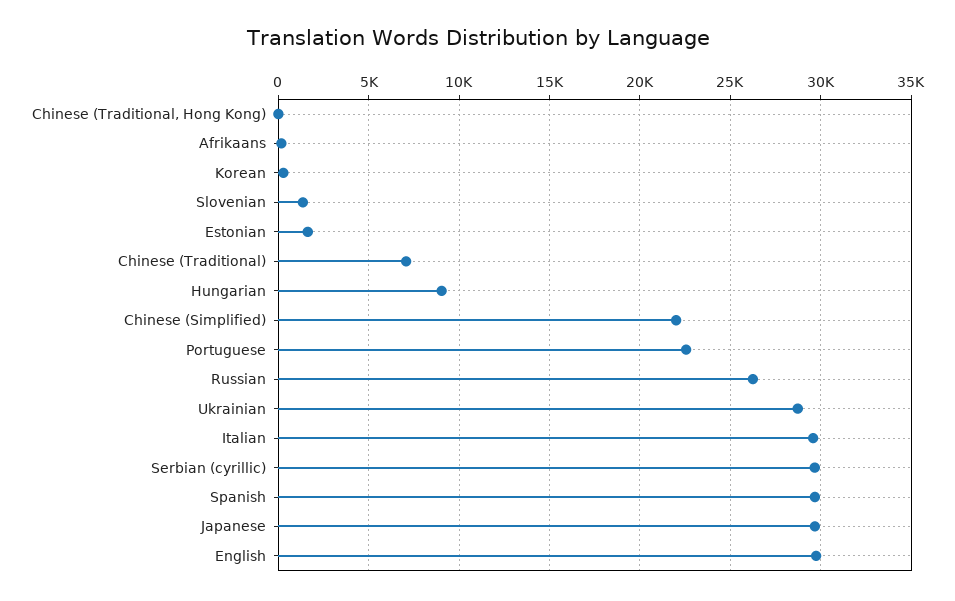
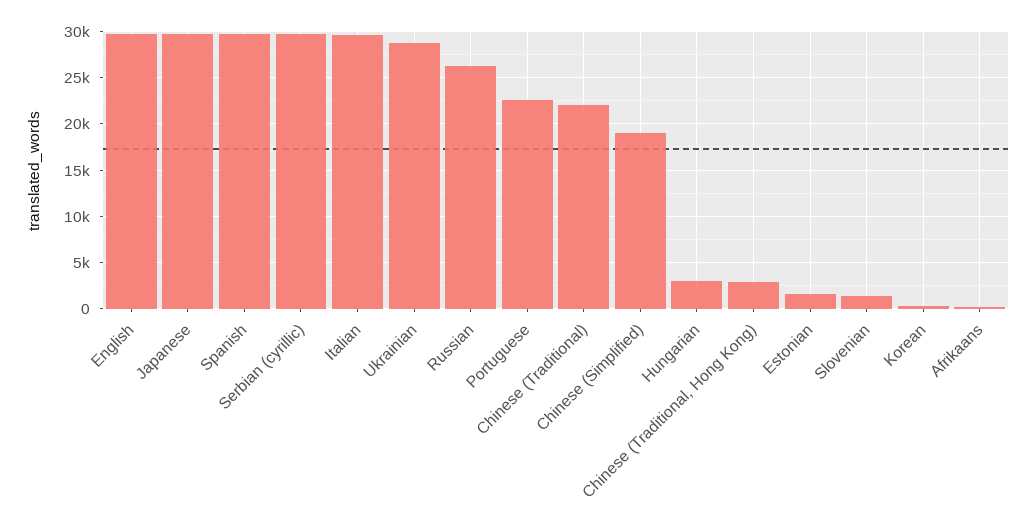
Chinese (Traditional, Hong Kong): 0 -> 3000
Chinese (Traditional): 7000 -> 22000
Hungarian: 9000 -> 3000
Chinese (Simplified): 22000 -> 19000

